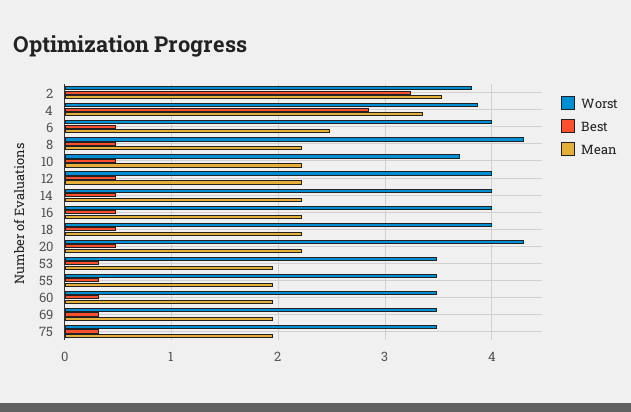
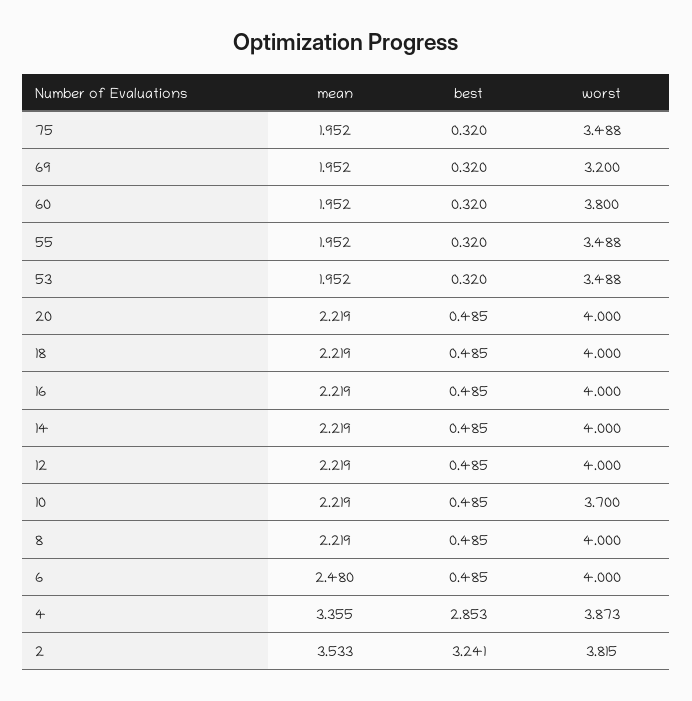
Worst, 8: 4.3 -> 4
Worst, 20: 4.3 -> 4
Worst, 60: 3.5 -> 3.8
Worst, 69: 3.5 -> 3.2

